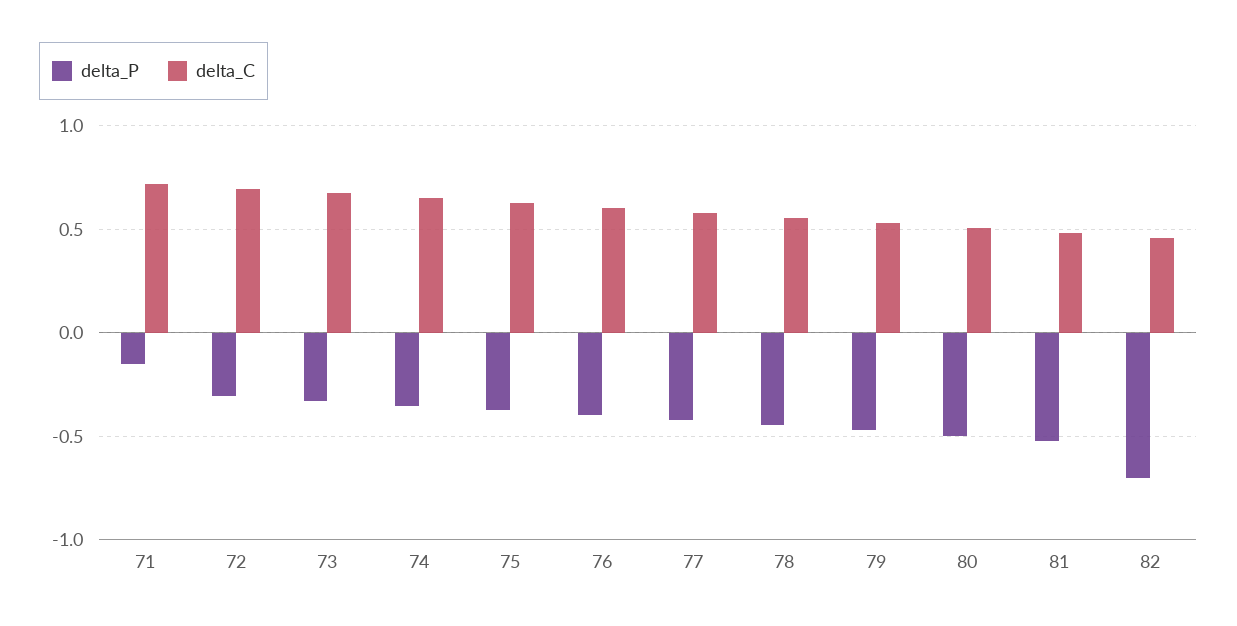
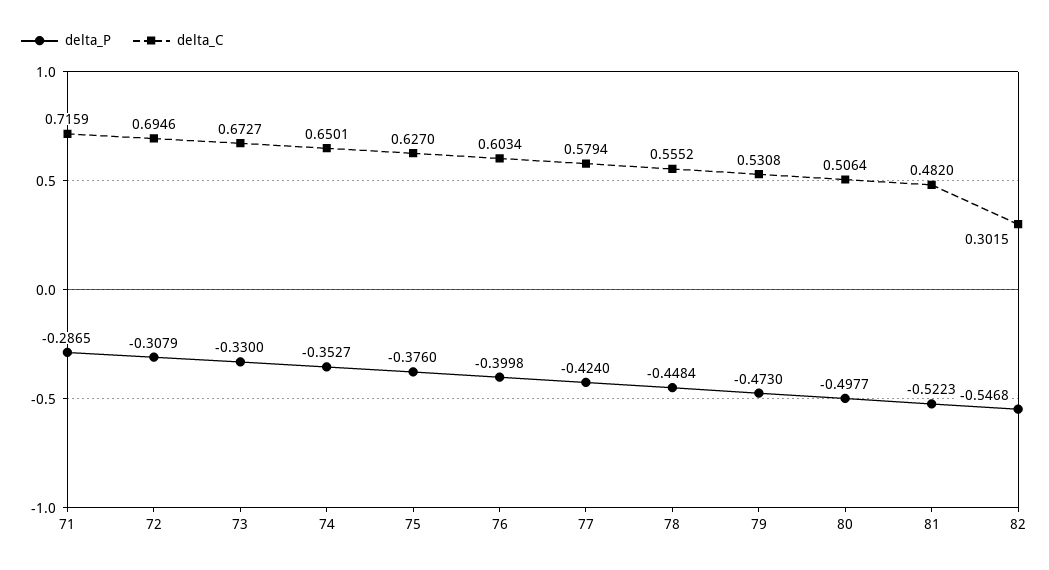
delta_P, 71: -0.15 -> -0.2865
delta_P, 82: -0.7 -> -0.5468
delta_C, 82: 0.45 -> 0.3015

